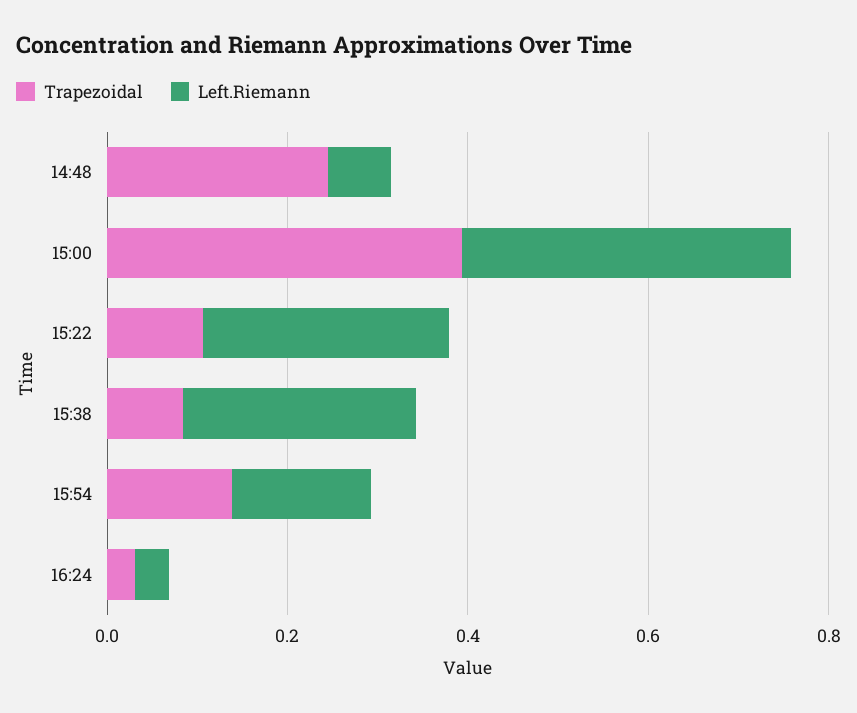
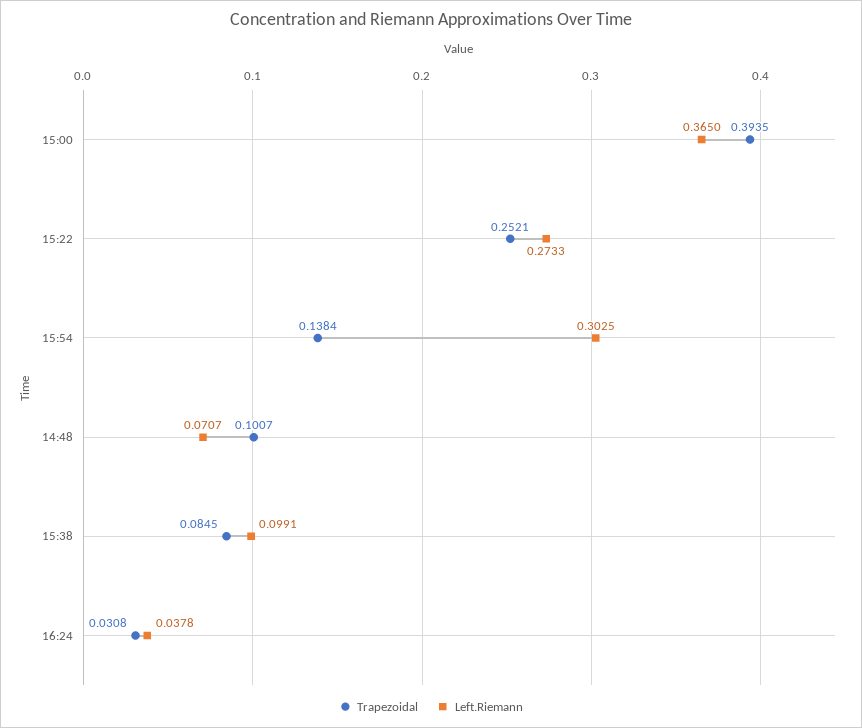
Trapezoidal, 14:48: 0.25 -> 0.1007
Trapezoidal, 15:22: 0.1 -> 0.2521
Left.Riemann, 15:38: 0.25 -> 0.0991
Left.Riemann, 15:54: 0.15 -> 0.3025

